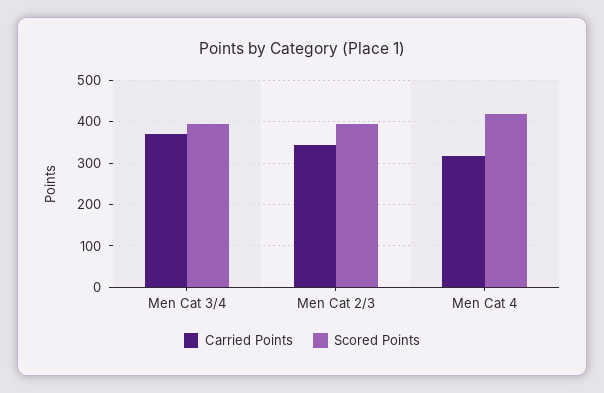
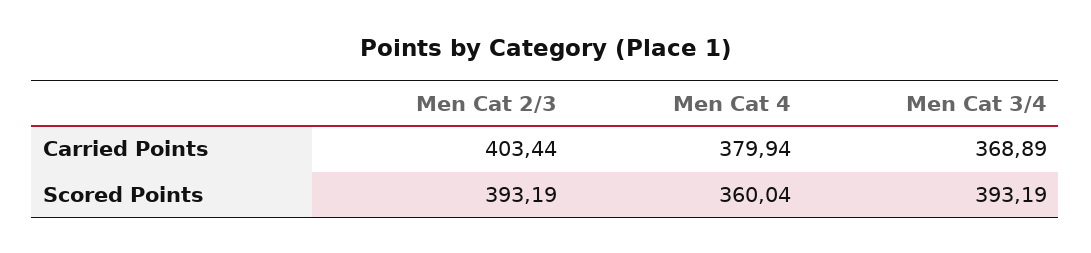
Carried Points, Men Cat 2/3: 340 -> 403.44
Carried Points, Men Cat 4: 320 -> 379.94
Scored Points, Men Cat 4: 420 -> 360.04

